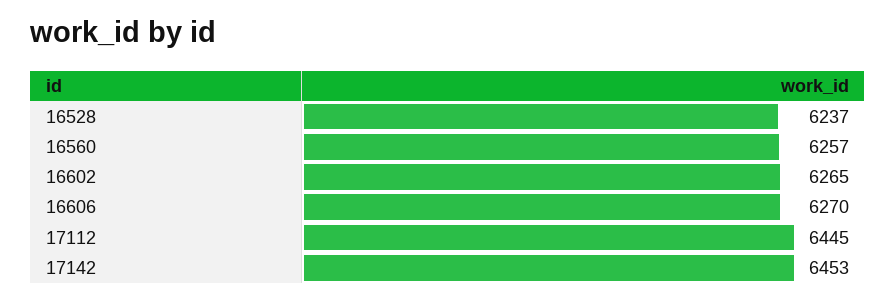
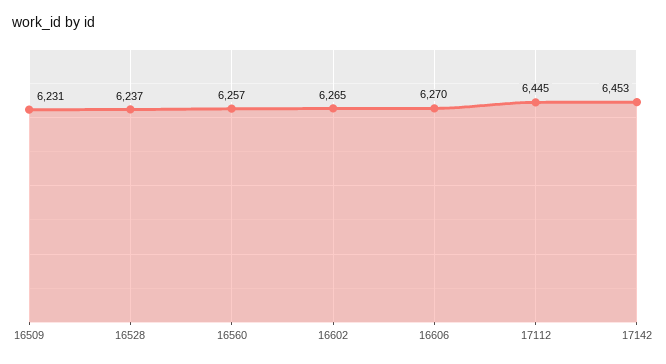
16509: none -> 6231

